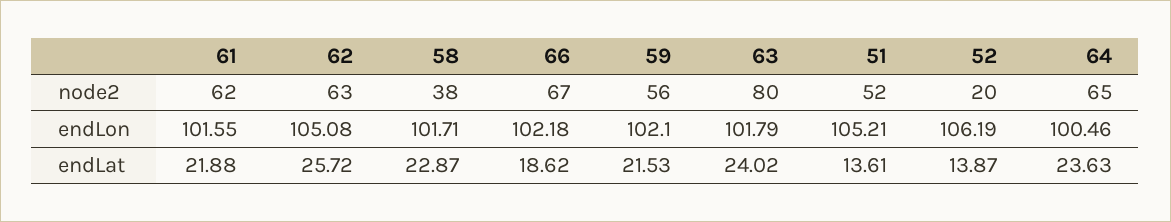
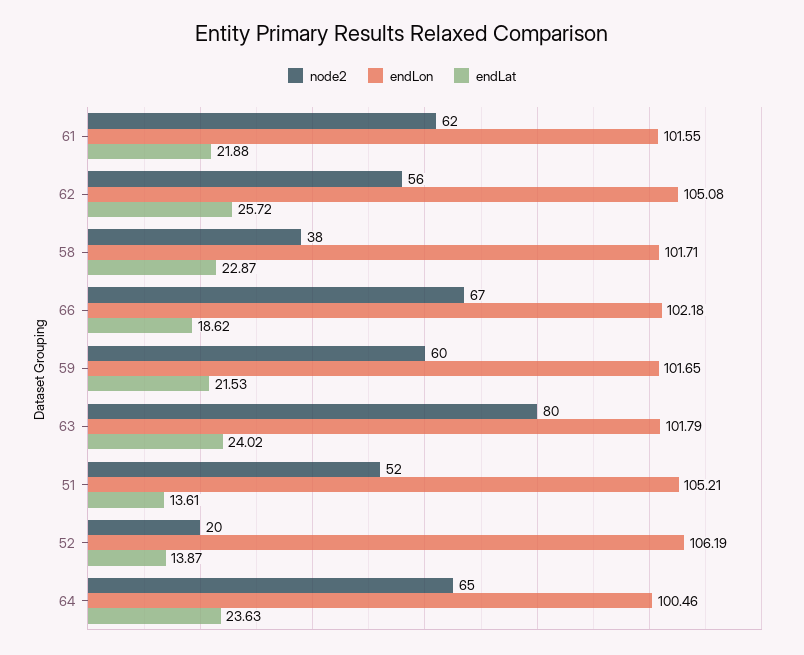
node2, 62: 63 -> 56
node2, 59: 56 -> 60
endLon, 59: 102.1 -> 101.65

